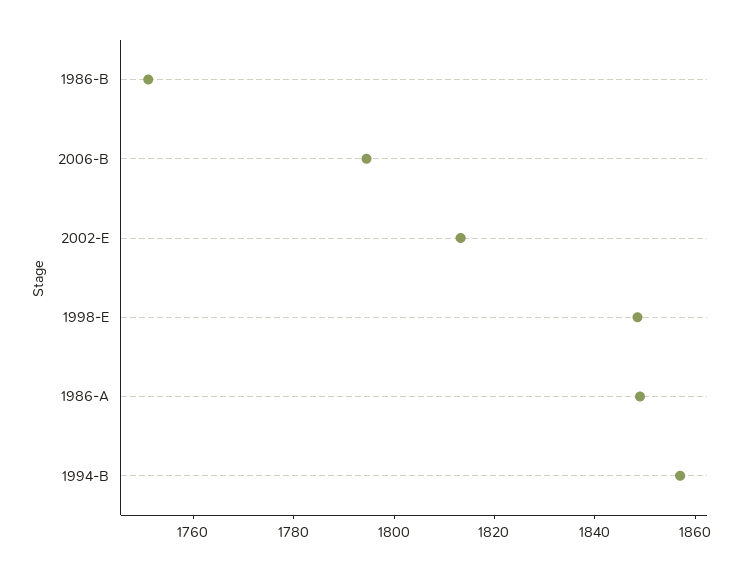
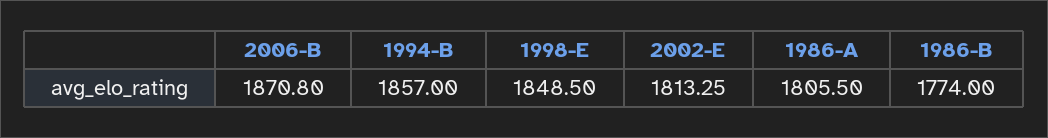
1986-B: 1750 -> 1774
2006-B: 1795 -> 1870.8
1986-A: 1850 -> 1805.5

